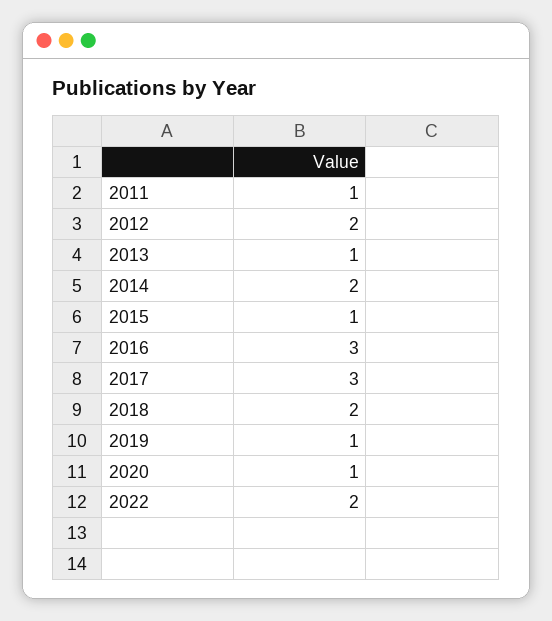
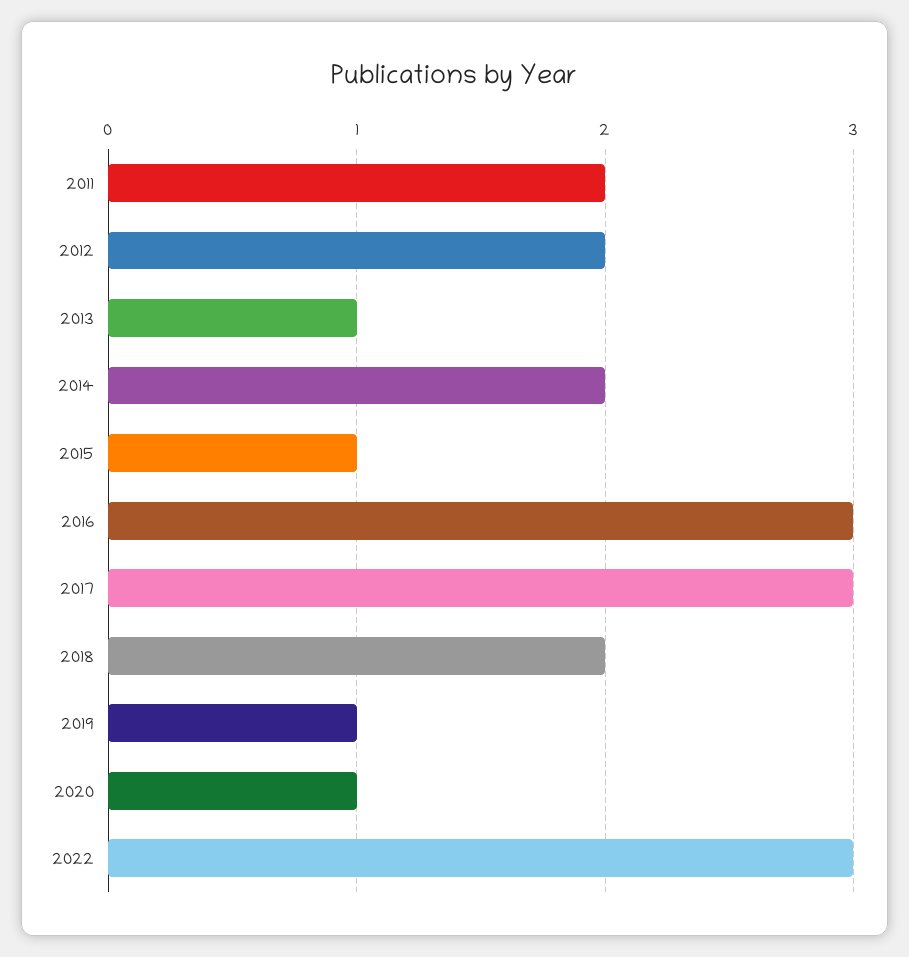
2011: 1 -> 2
2022: 2 -> 3

